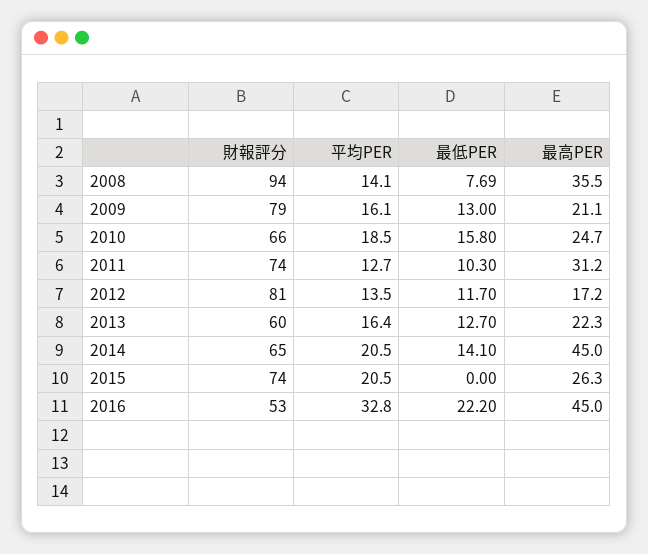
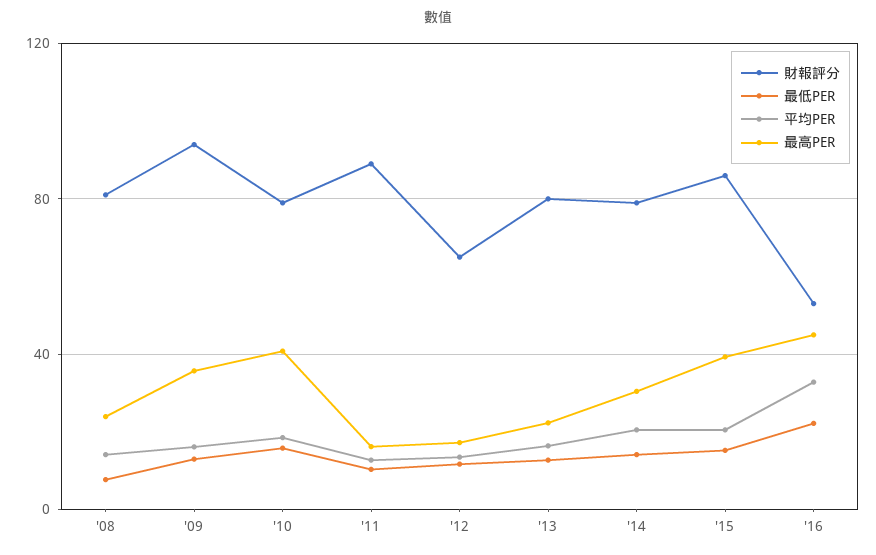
財報評分, 2008: 94 -> 80
最高PER, 2008: 35.5 -> 25
財報評分, 2009: 79 -> 95
最高PER, 2009: 21.1 -> 35
財報評分, 2010: 66 -> 80
最高PER, 2010: 24.7 -> 40
財報評分, 2011: 74 -> 90
最高PER, 2011: 31.2 -> 15
財報評分, 2012: 81 -> 65
財報評分, 2013: 60 -> 80
財報評分, 2014: 65 -> 80
最高PER, 2014: 45 -> 30
財報評分, 2015: 74 -> 85
最低PER, 2015: 0 -> 15
最高PER, 2015: 26.3 -> 40

